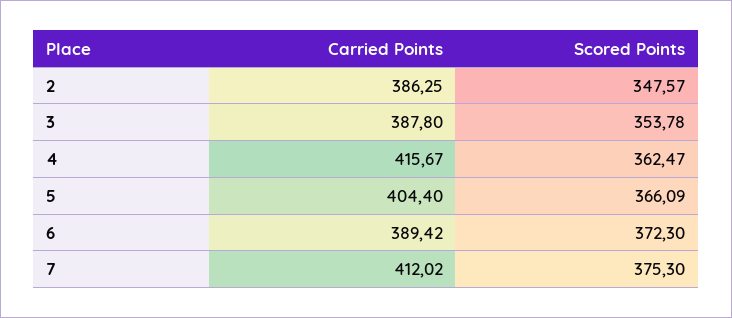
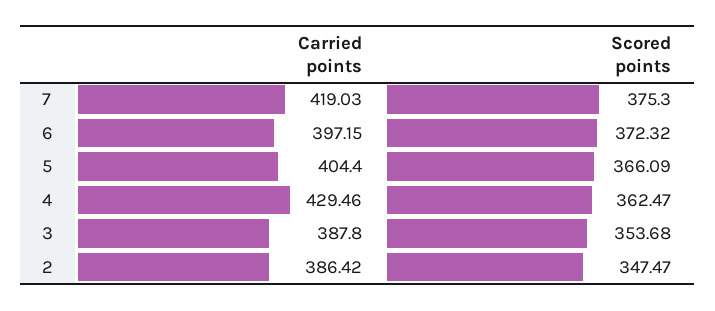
Carried Points, 2: 386.25 -> 386.42
Scored Points, 2: 347.57 -> 347.47
Scored Points, 3: 353.78 -> 353.68
Carried Points, 4: 415.67 -> 429.46
Carried Points, 6: 389.42 -> 397.15
Scored Points, 6: 372.3 -> 372.32
Carried Points, 7: 412.02 -> 419.03

